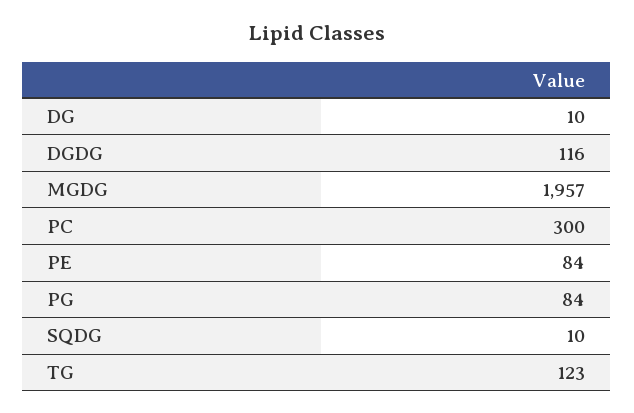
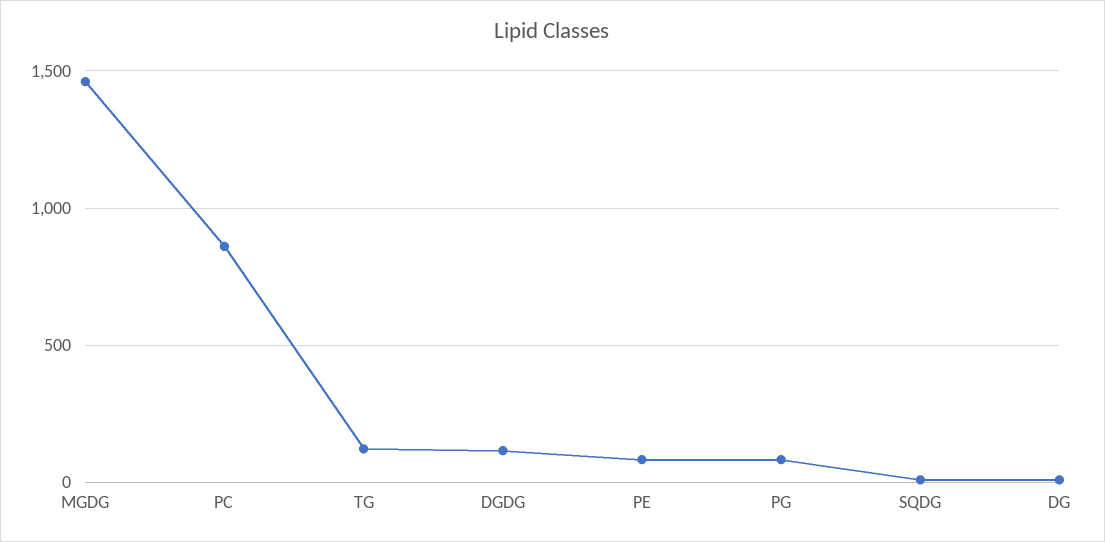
MGDG: 1957 -> 1450
PC: 300 -> 850

